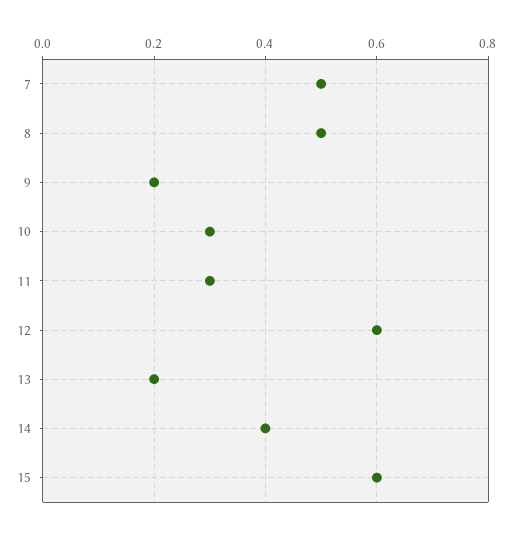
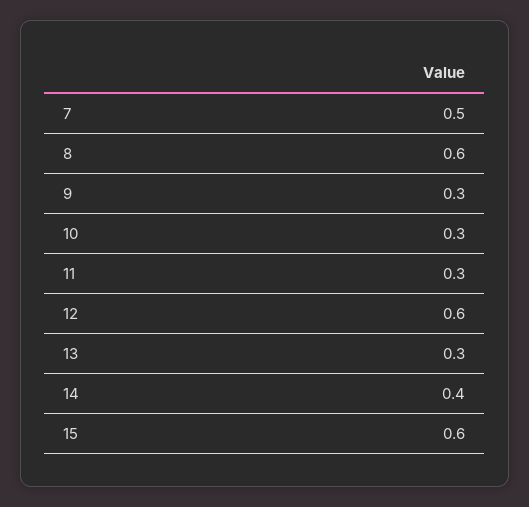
8: 0.5 -> 0.6
9: 0.2 -> 0.3
13: 0.2 -> 0.3

